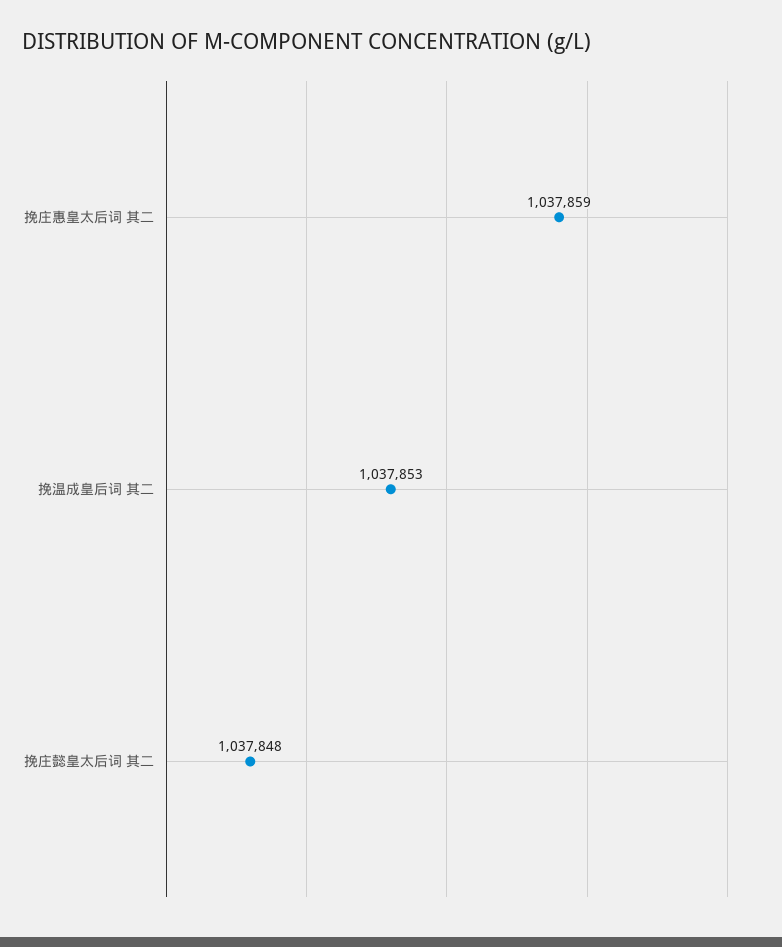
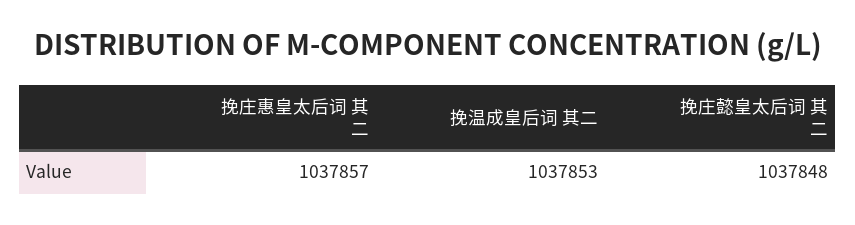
挽庄惠皇太后词 其二: 1037859 -> 1037857

